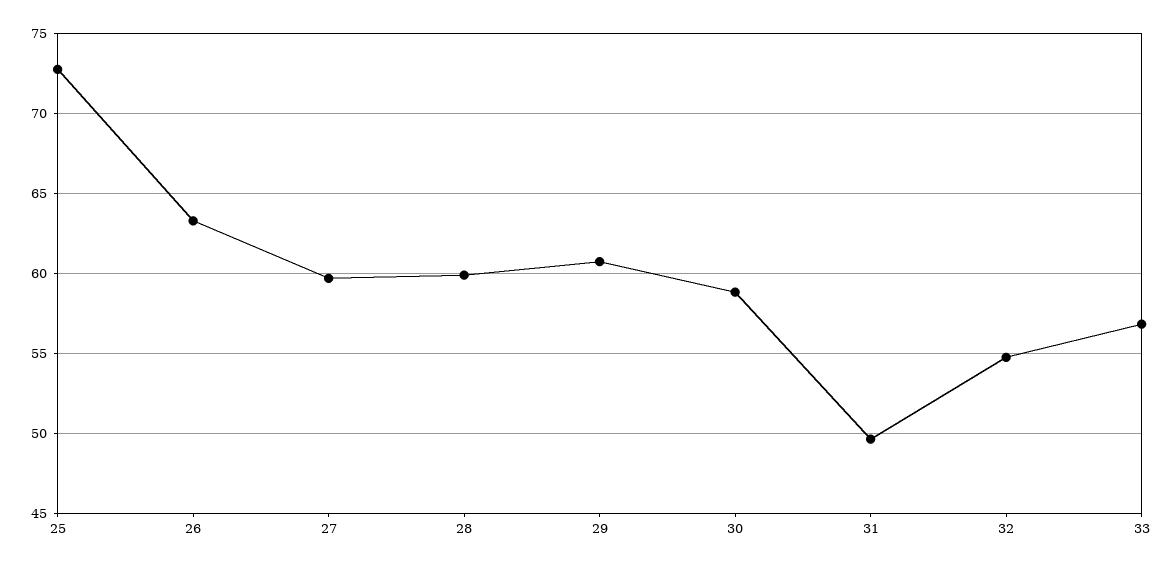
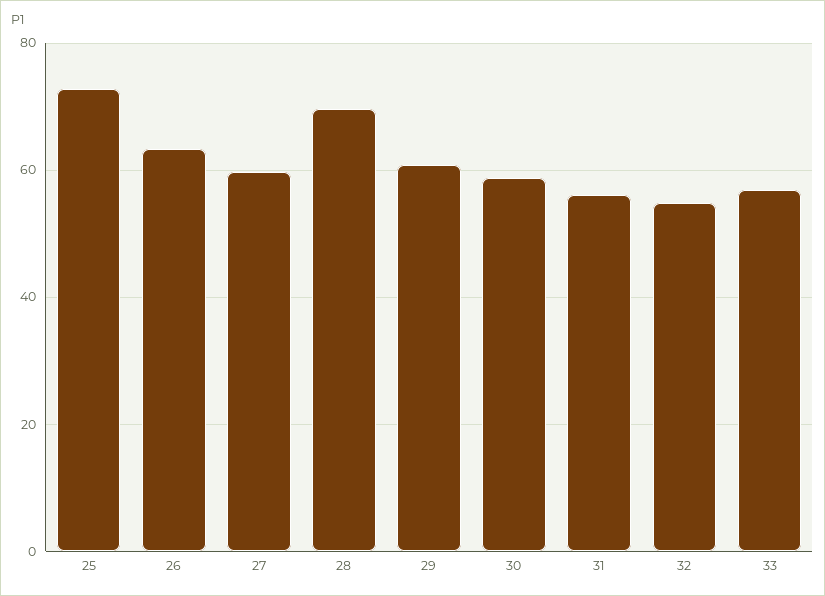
28: 60 -> 70
31: 49.5 -> 56

